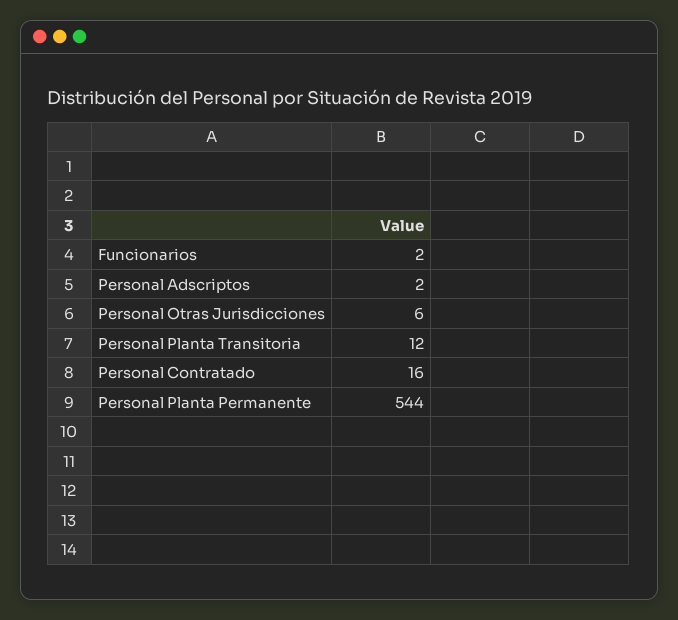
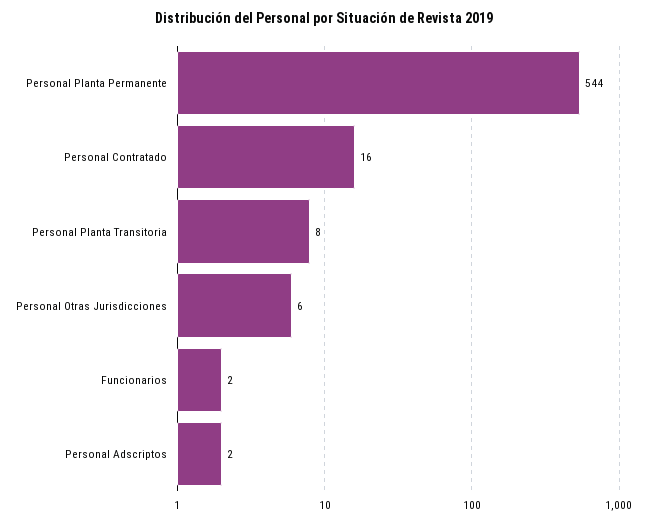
Personal Planta Transitoria: 12 -> 8

